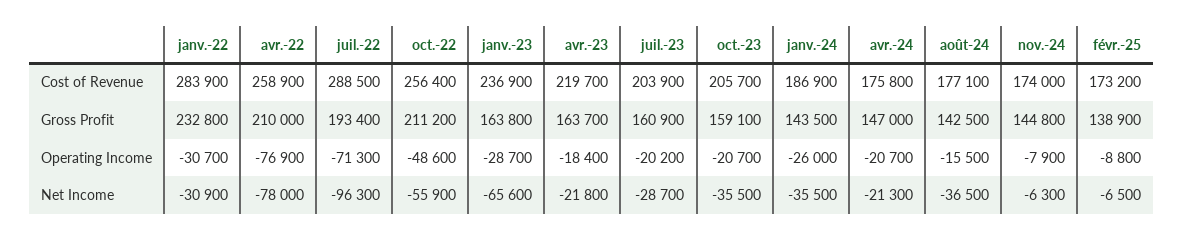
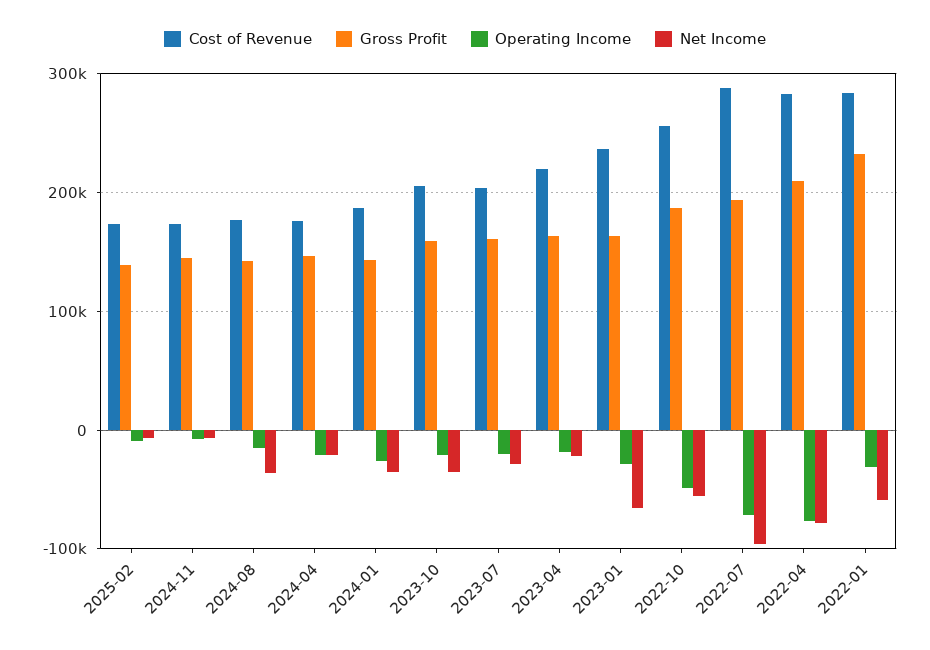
Cost of Revenue, avr.-22: 258900 -> 280000
Gross Profit, oct.-22: 211200 -> 190000
Net Income, janv.-22: -30900 -> -60000

